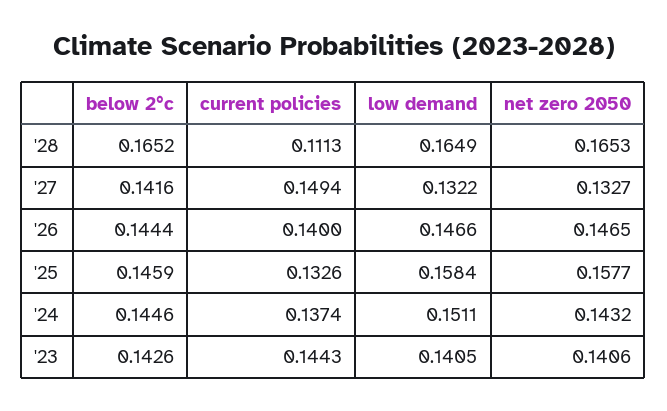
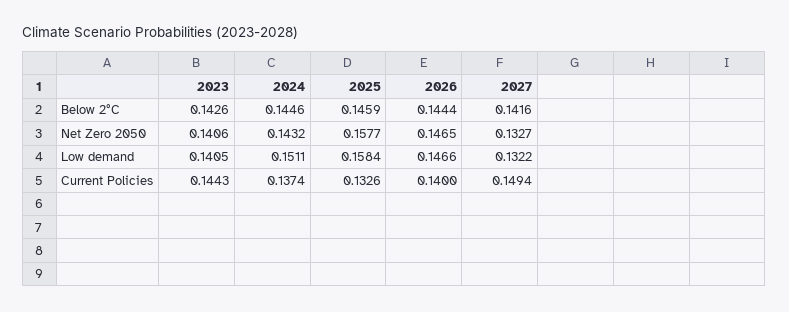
below 2°c, '28: 0.1652 -> none
current policies, '28: 0.1113 -> none
low demand, '28: 0.1649 -> none
net zero 2050, '28: 0.1653 -> none

